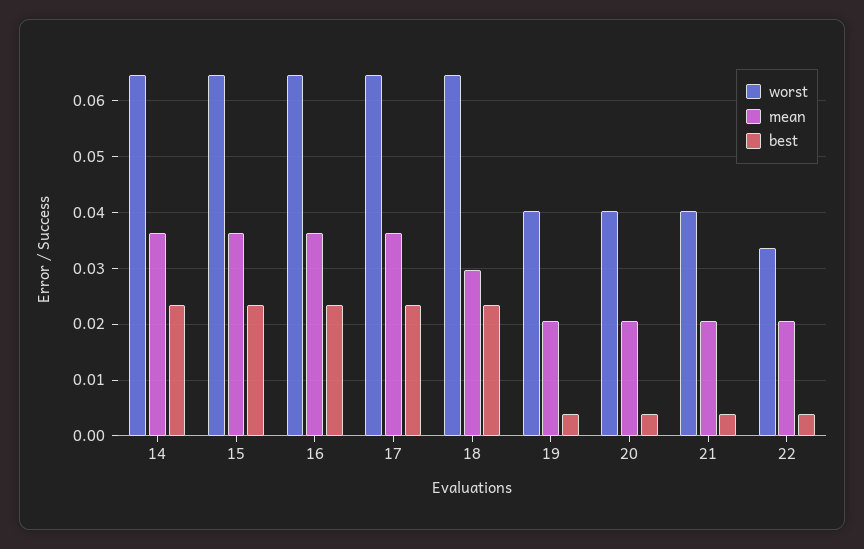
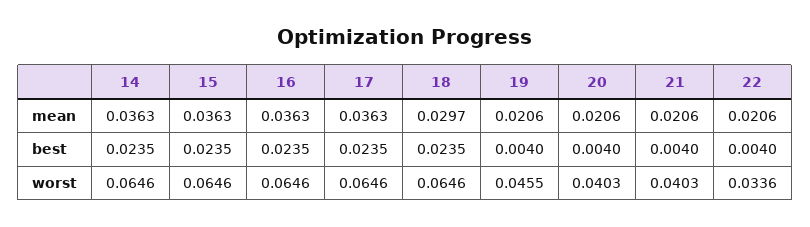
worst, 19: 0.04 -> 0.0455

